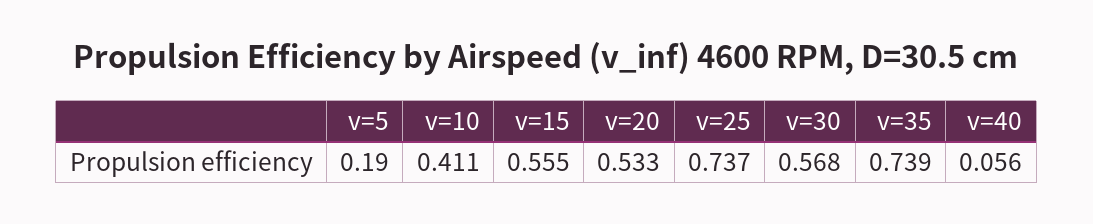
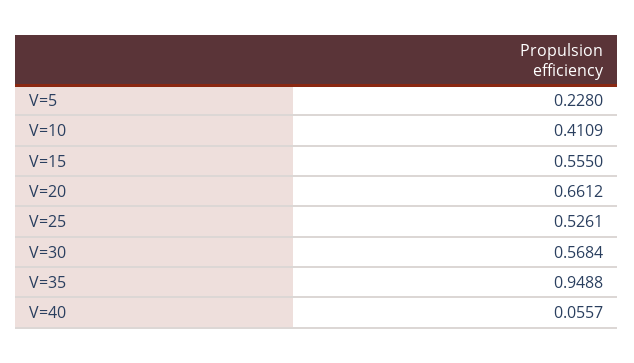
v=5: 0.19 -> 0.228
v=20: 0.533 -> 0.6612
v=25: 0.737 -> 0.5261
v=35: 0.739 -> 0.9488

